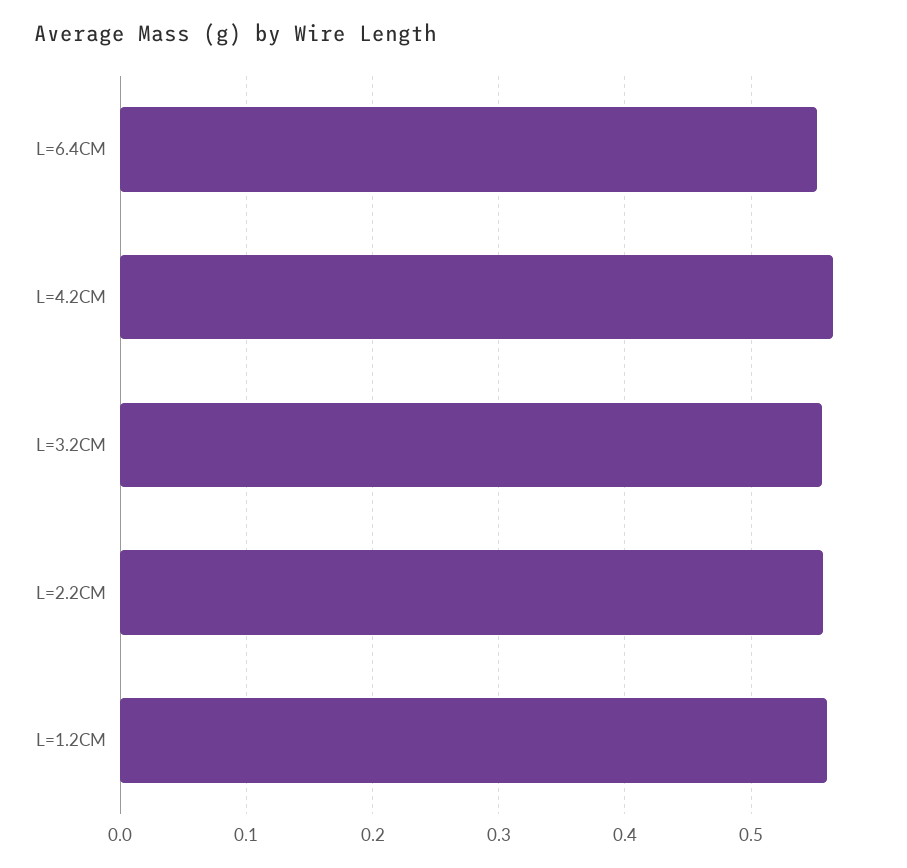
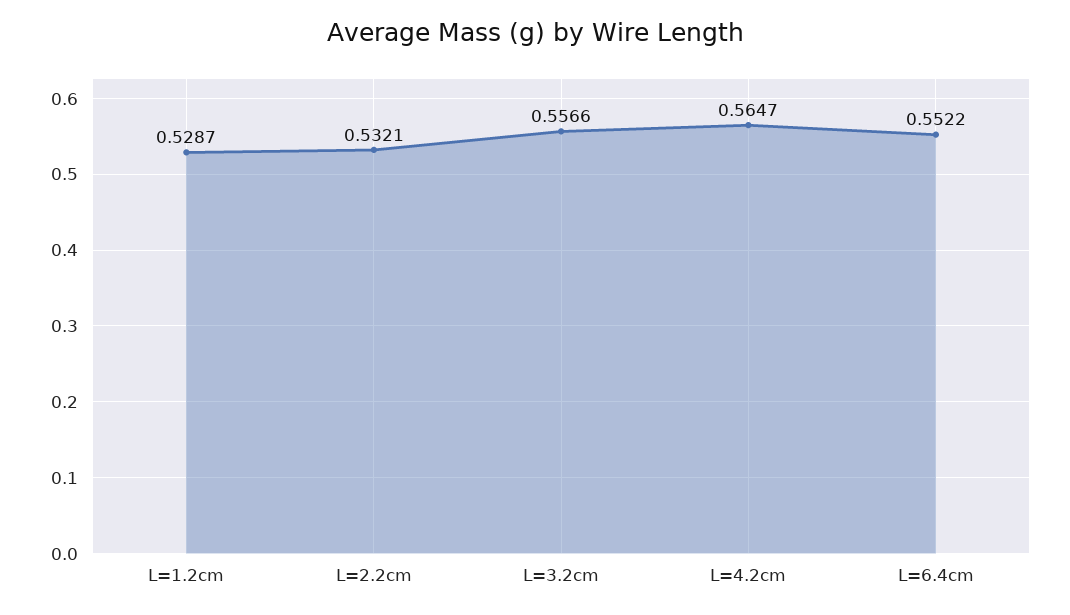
L=2.2CM: 0.56 -> 0.5321
L=1.2CM: 0.56 -> 0.5287

